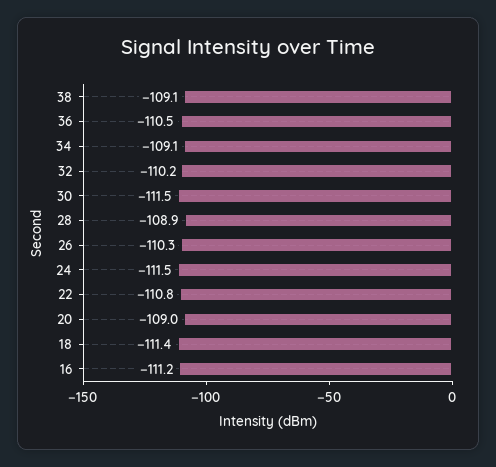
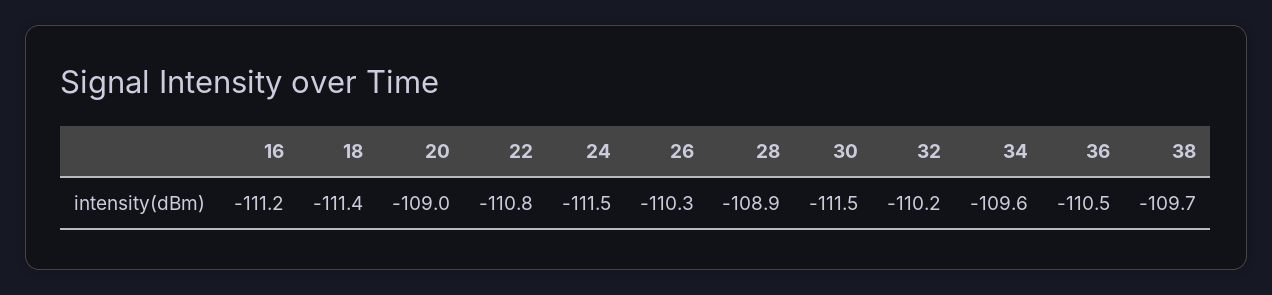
38: -109.1 -> -109.7
34: -109.1 -> -109.6

